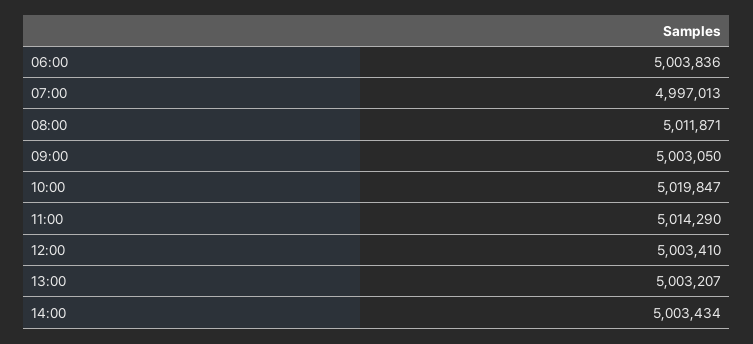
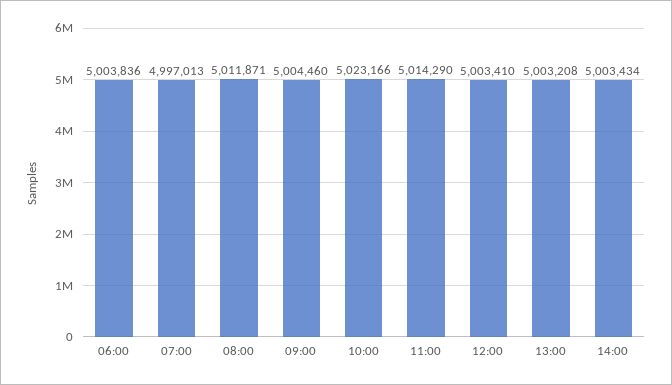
09:00: 5003050 -> 5004460
10:00: 5019847 -> 5023166
13:00: 5003207 -> 5003208

